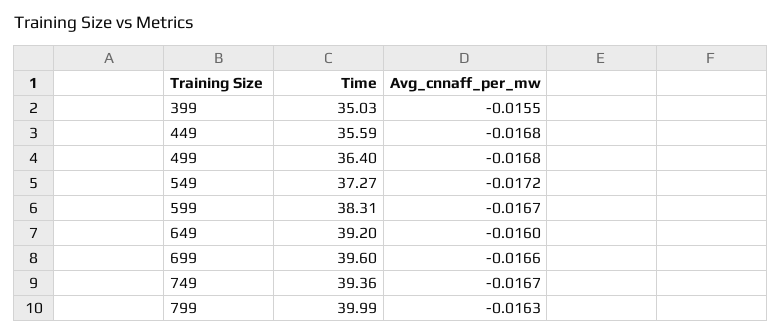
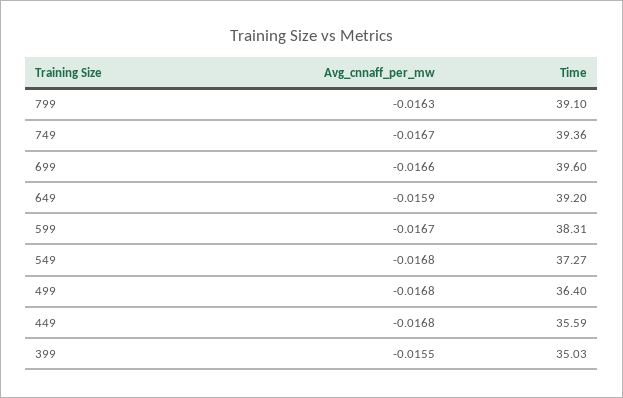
Avg_cnnaff_per_mw, 549: -0.0172 -> -0.0168
Avg_cnnaff_per_mw, 649: -0.016 -> -0.0159
Time, 799: 39.99 -> 39.1

